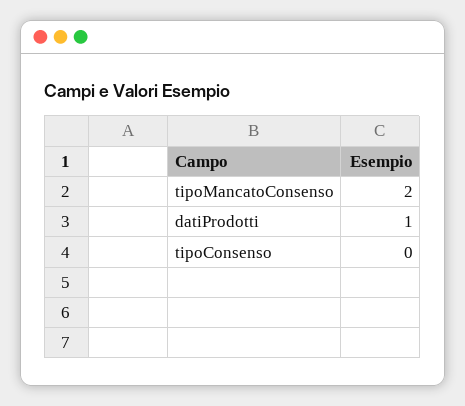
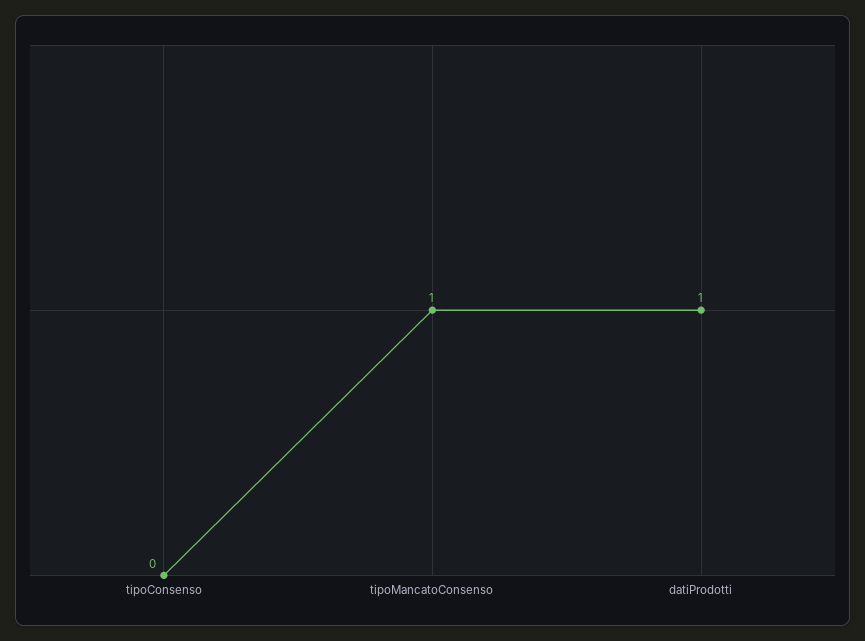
tipoMancatoConsenso: 2 -> 1

